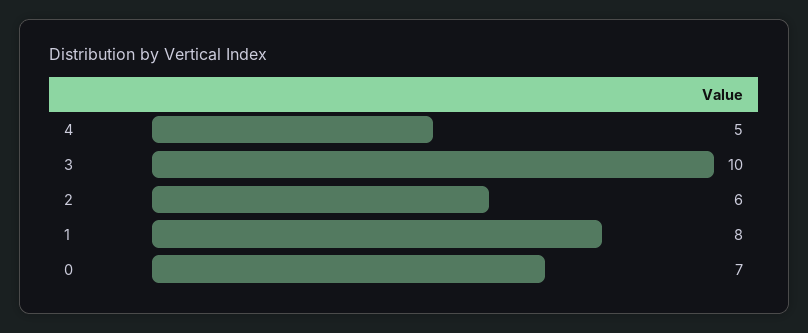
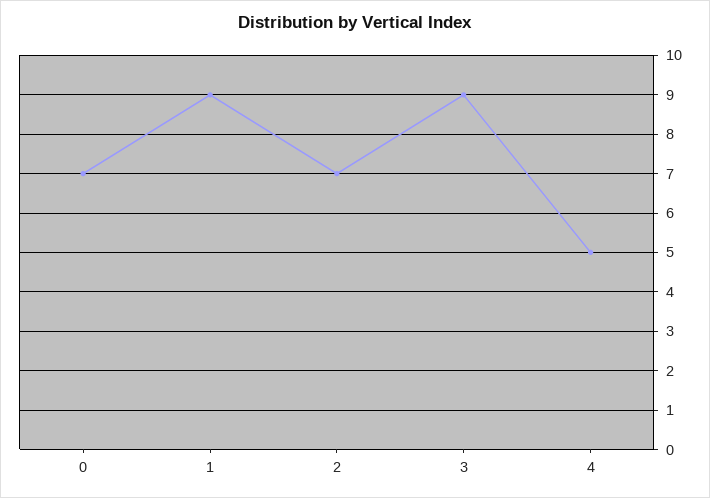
3: 10 -> 9
2: 6 -> 7
1: 8 -> 9

